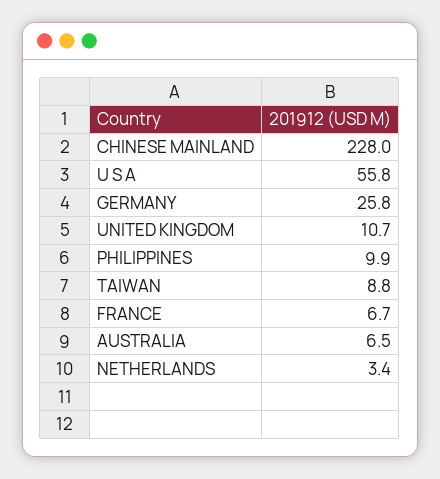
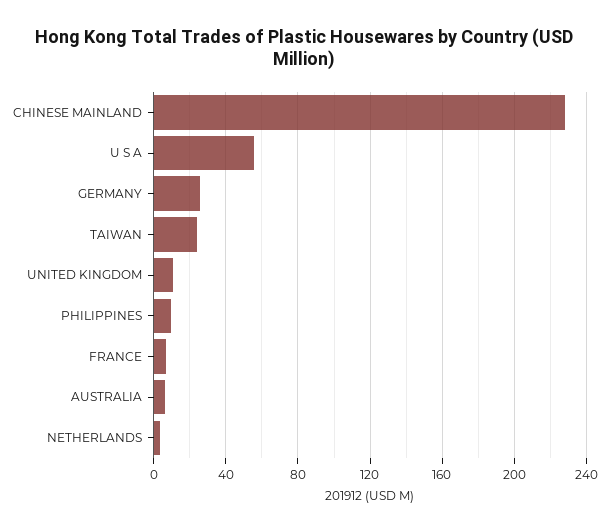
TAIWAN: 8.8 -> 25

